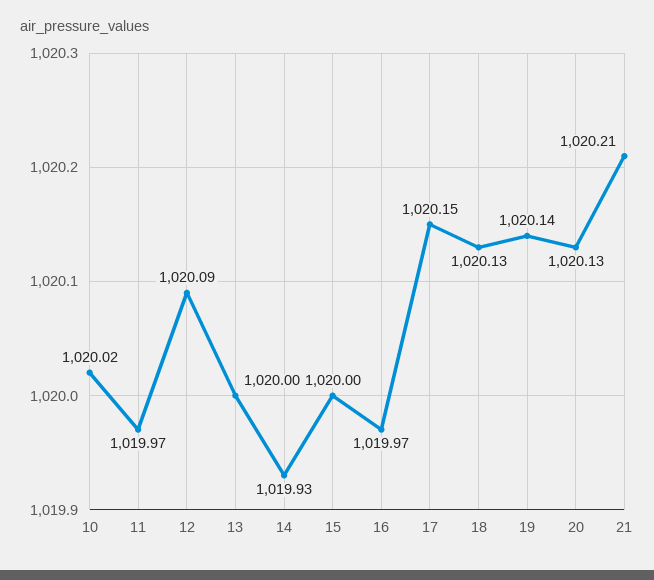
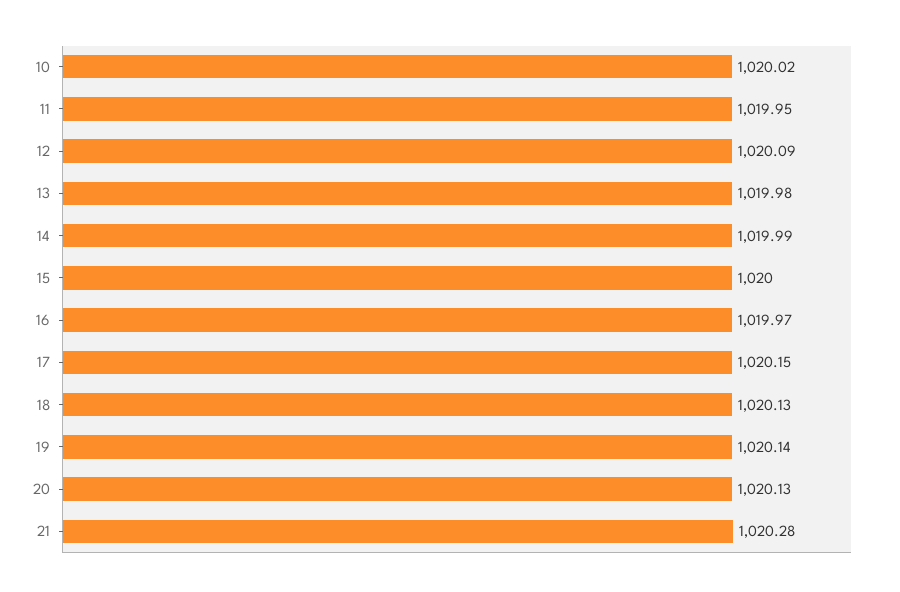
11: 1019.97 -> 1019.95
13: 1020 -> 1019.98
14: 1019.93 -> 1019.99
21: 1020.21 -> 1020.28

